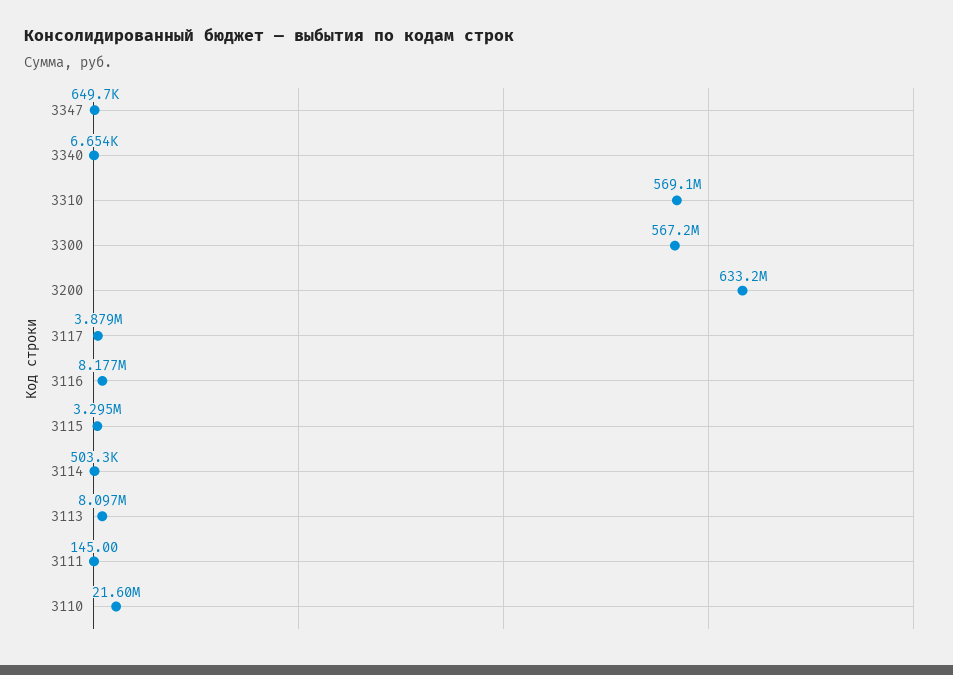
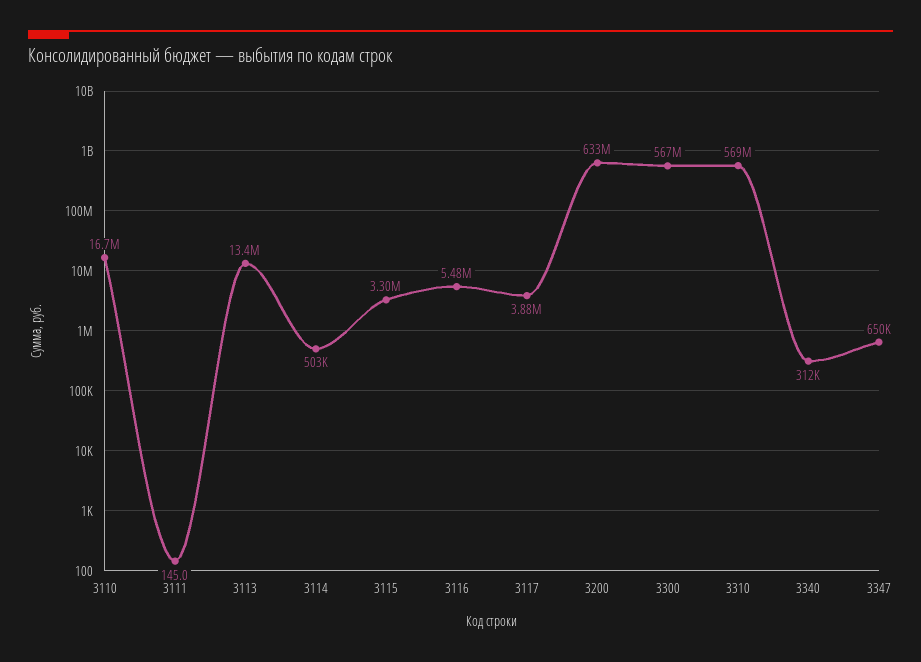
3340: 6654 -> 312000
3116: 8177000 -> 5480000
3113: 8097000 -> 13400000
3110: 21600000 -> 16700000

